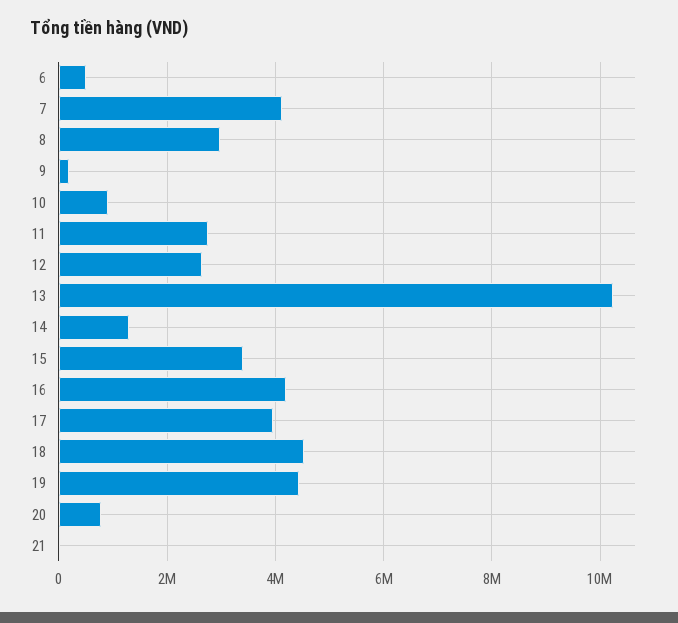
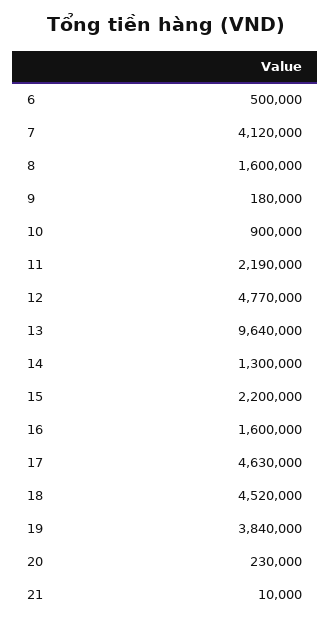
8: 3000000 -> 1600000
11: 2800000 -> 2190000
12: 2600000 -> 4770000
13: 10200000 -> 9640000
15: 3400000 -> 2200000
16: 4200000 -> 1600000
17: 4000000 -> 4630000
19: 4400000 -> 3840000
20: 800000 -> 230000

